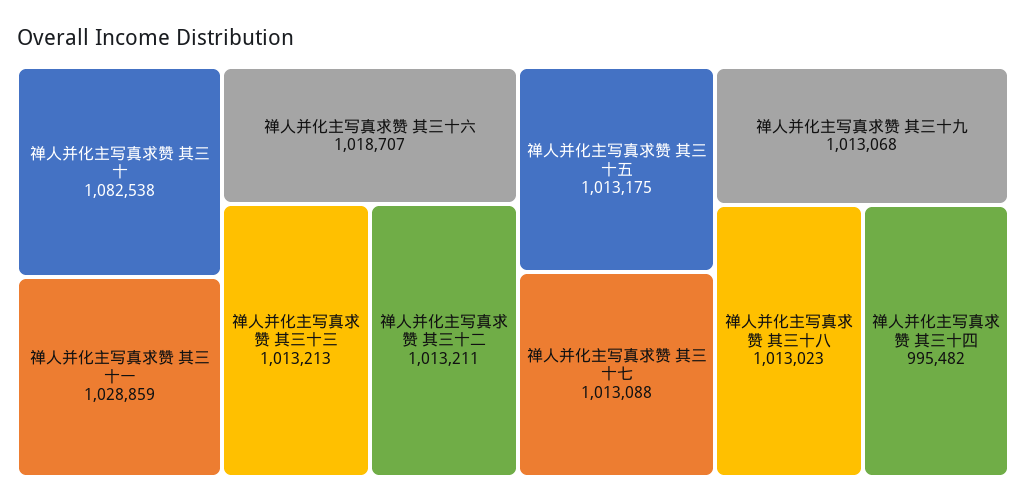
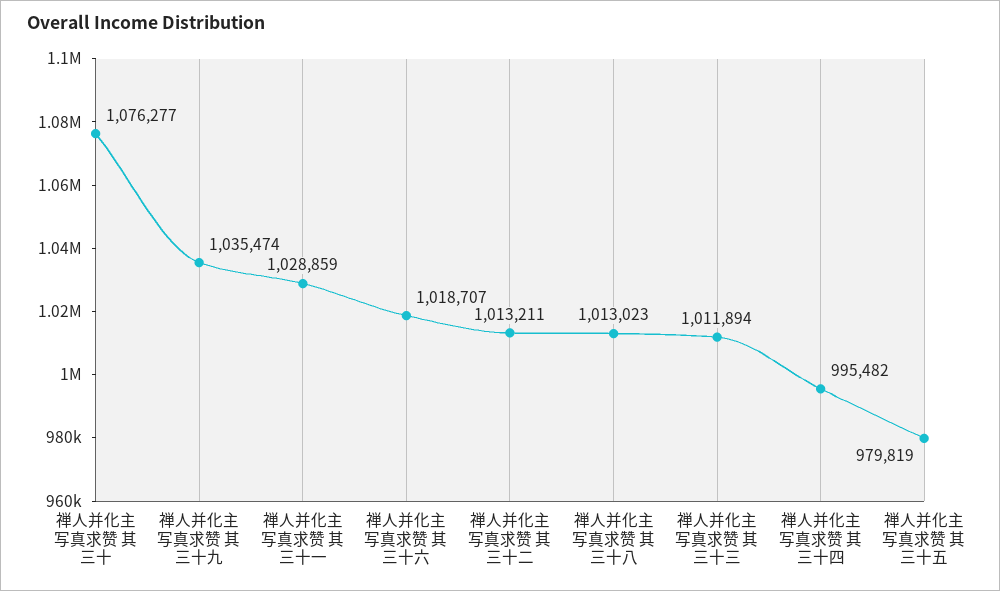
禅人并化主写真求赞 其三十: 1082538 -> 1076277
禅人并化主写真求赞 其三十三: 1013213 -> 1011894
禅人并化主写真求赞 其三十五: 1013175 -> 979819
禅人并化主写真求赞 其三十七: 1013088 -> none
禅人并化主写真求赞 其三十九: 1013068 -> 1035474

